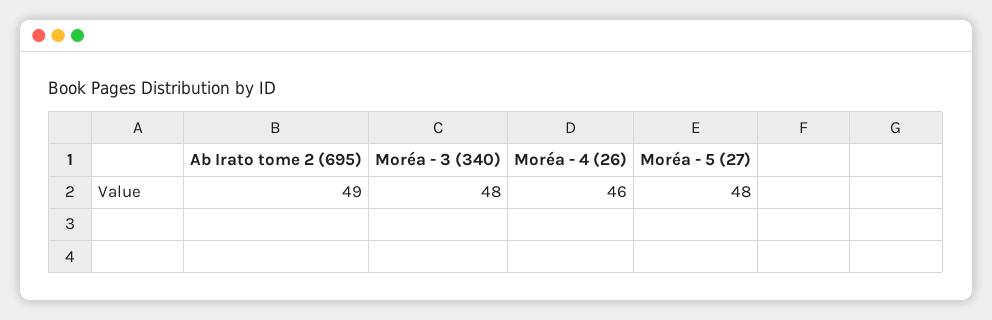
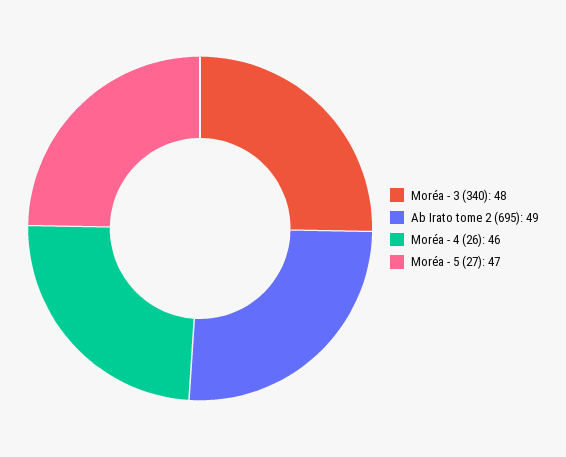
Moréa - 5 (27): 48 -> 47

